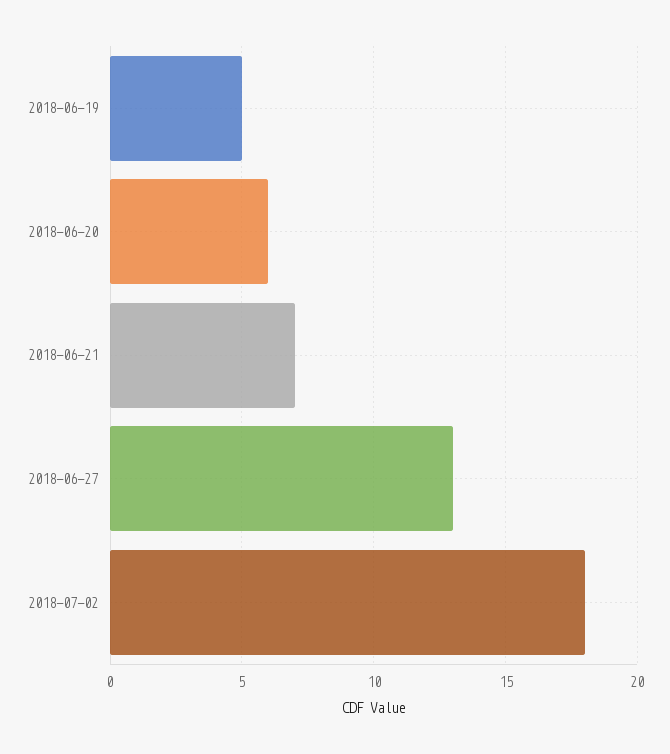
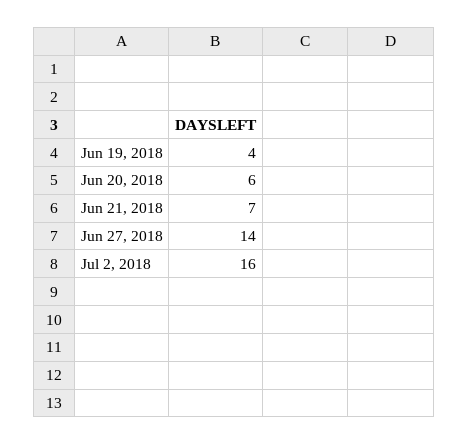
2018-06-19: 5 -> 4
2018-06-27: 13 -> 14
2018-07-02: 18 -> 16

